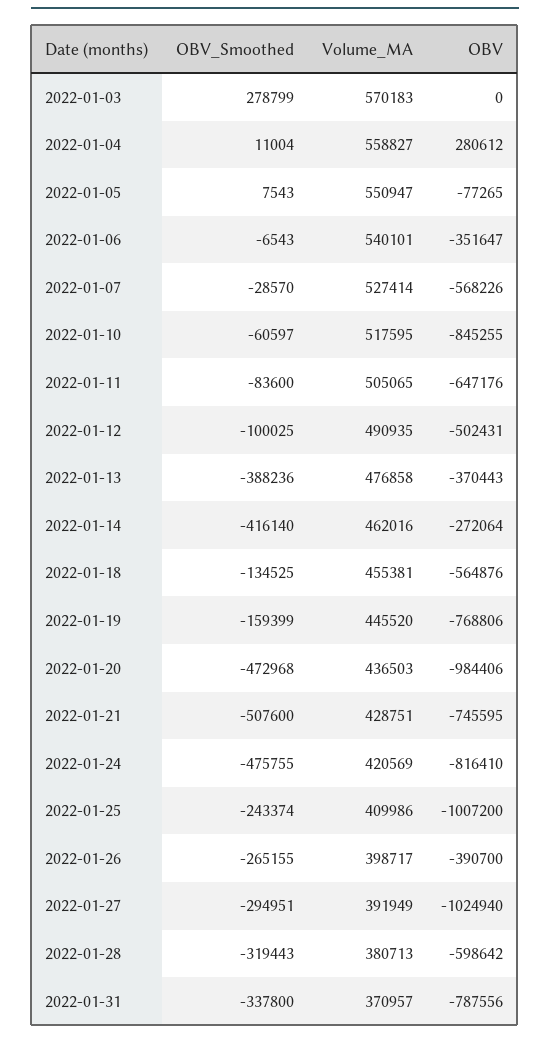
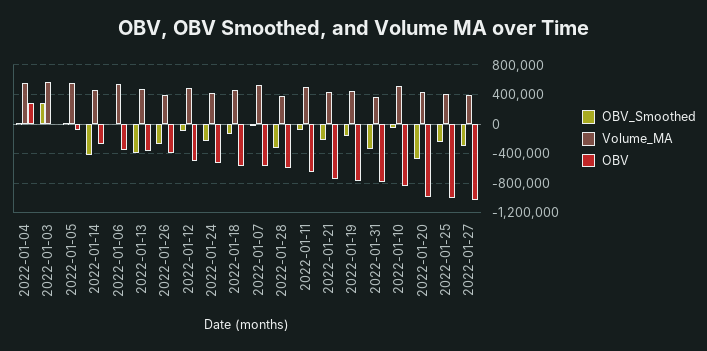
OBV_Smoothed, 2022-01-21: -507600 -> -200000
OBV_Smoothed, 2022-01-24: -475755 -> -200000
OBV, 2022-01-24: -816410 -> -500000

